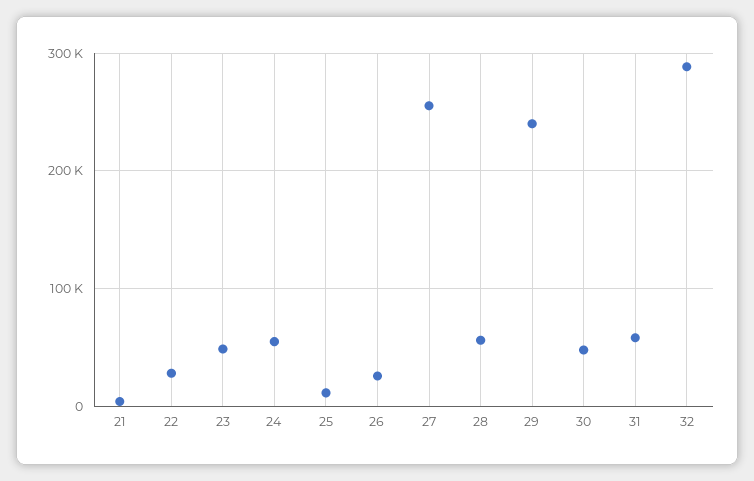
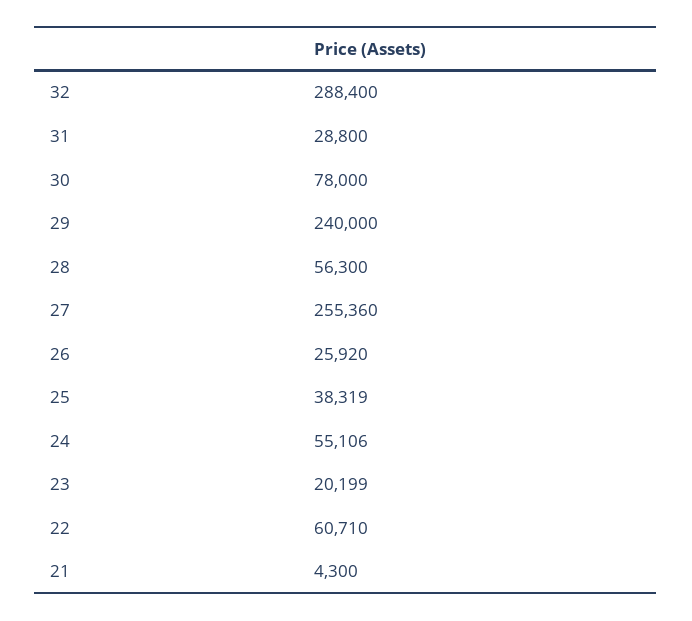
22: 30000 -> 60710
23: 50000 -> 20199
25: 10000 -> 38319
30: 50000 -> 78000
31: 60000 -> 28800

